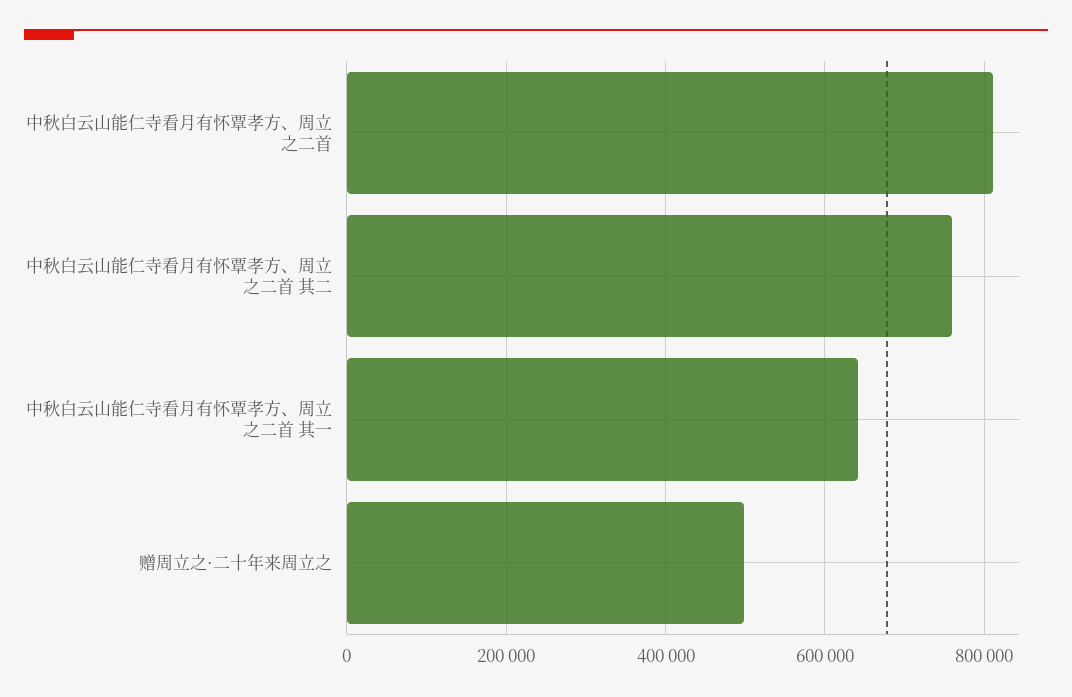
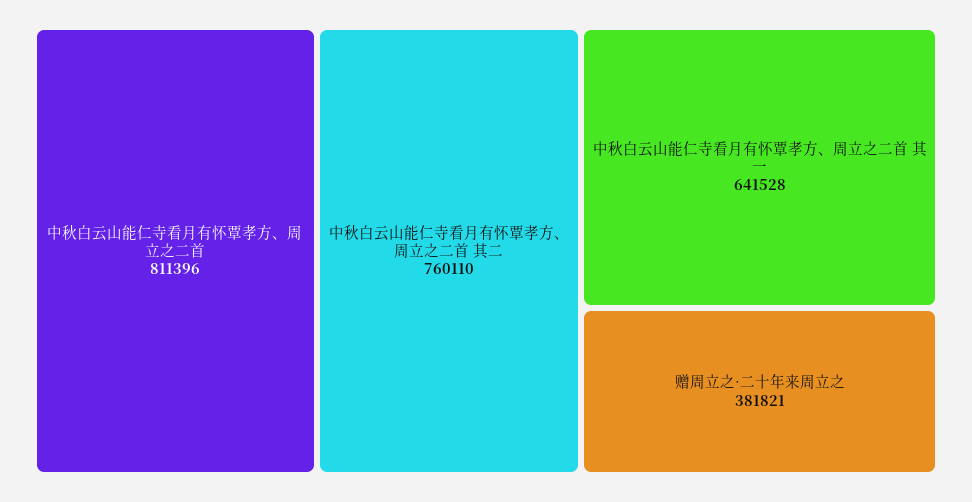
赠周立之·二十年来周立之: 500000 -> 381821

